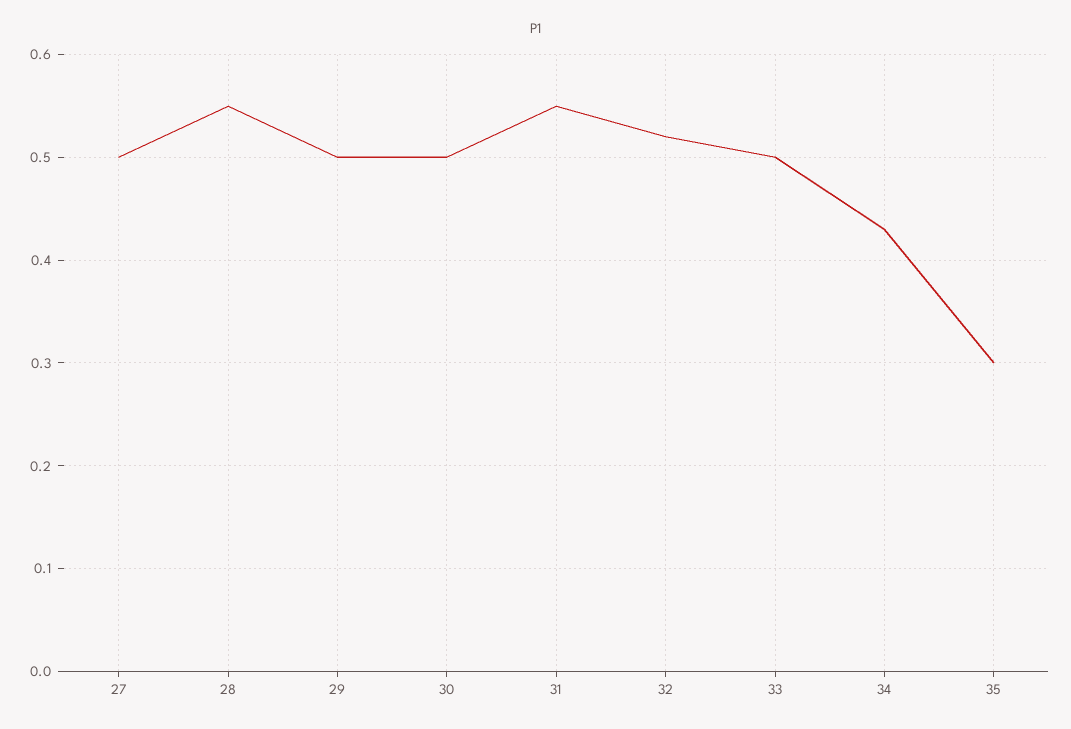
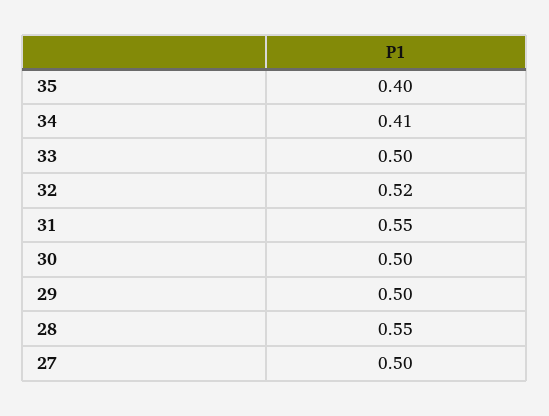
34: 0.43 -> 0.41
35: 0.3 -> 0.4

